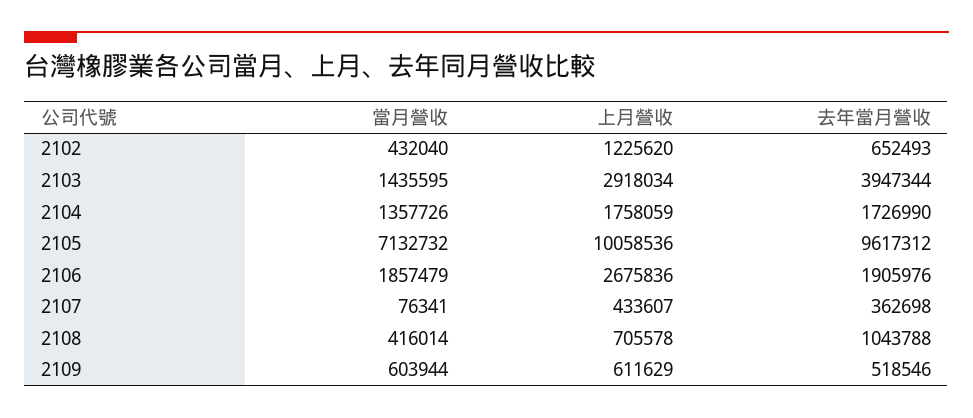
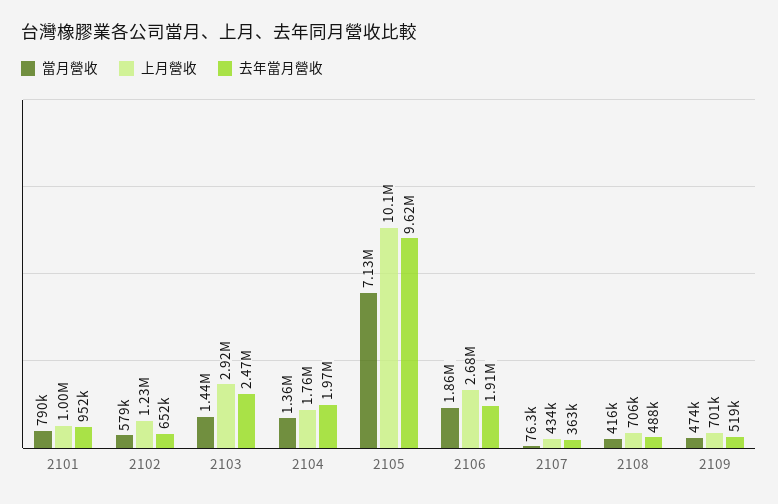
當月營收, 2102: 432040 -> 579000
去年當月營收, 2103: 3947344 -> 2470000
去年當月營收, 2104: 1726990 -> 1970000
去年當月營收, 2108: 1043788 -> 488000
當月營收, 2109: 603944 -> 474000
上月營收, 2109: 611629 -> 701000
當月營收, 2101: none -> 790000
上月營收, 2101: none -> 1000000
去年當月營收, 2101: none -> 952000

